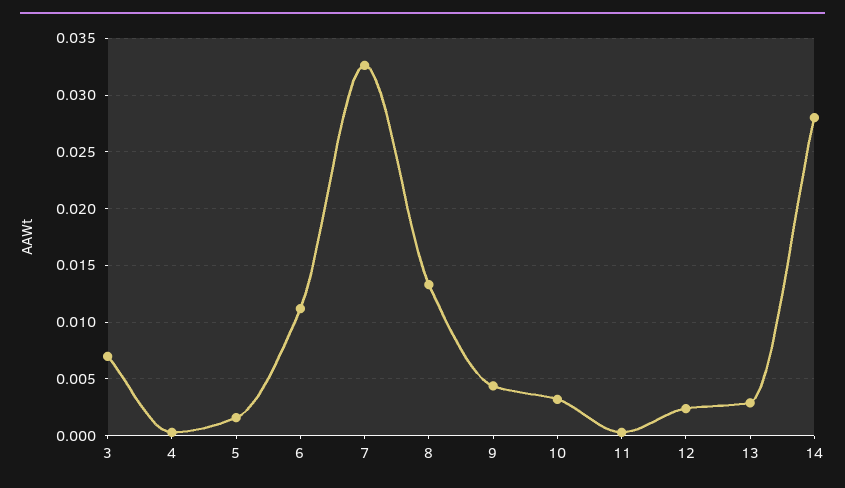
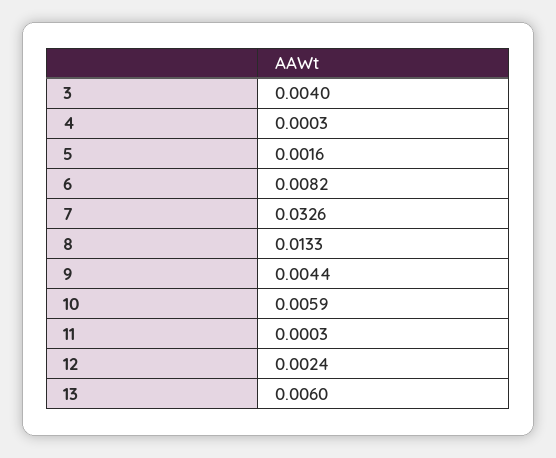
3: 0.007 -> 0.004
6: 0.011 -> 0.0082
10: 0.003 -> 0.0059
13: 0.003 -> 0.006
14: 0.028 -> none

